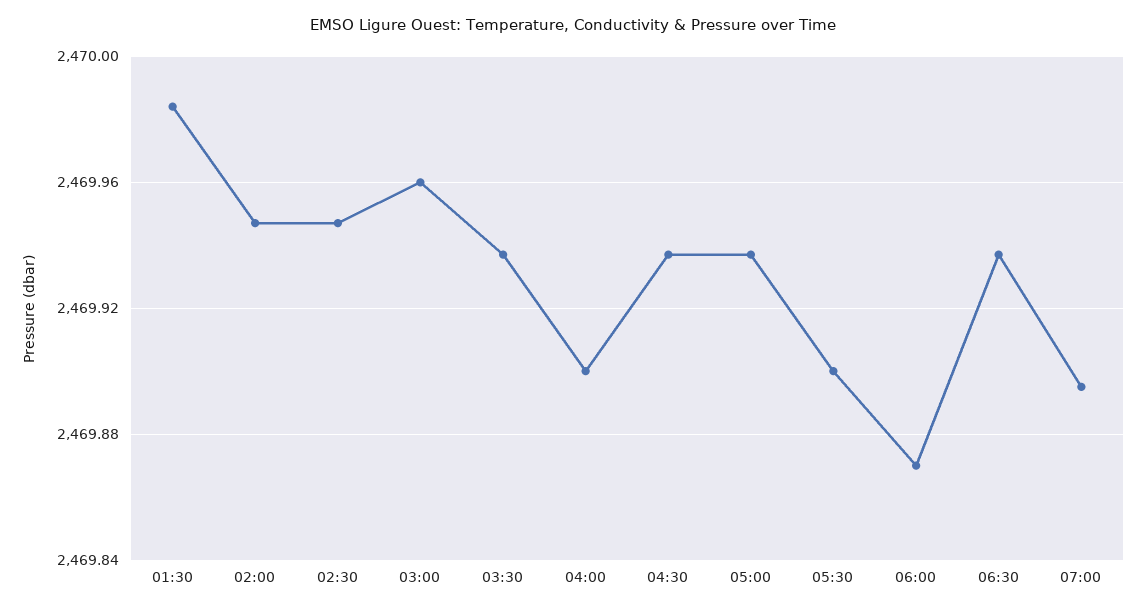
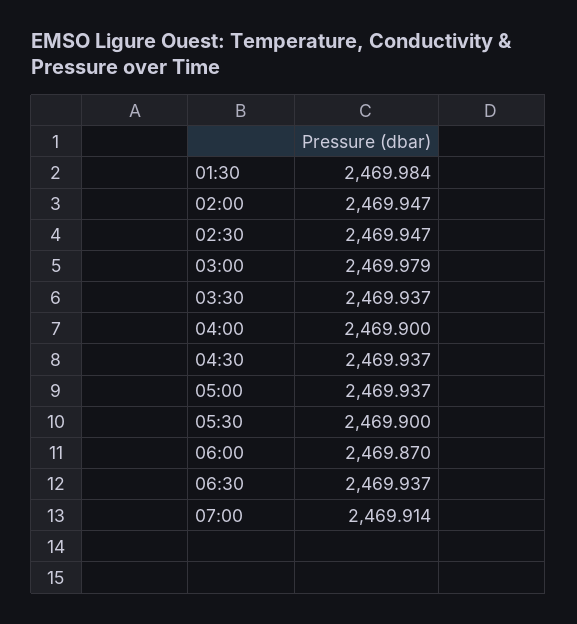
03:00: 2469.96 -> 2469.979
07:00: 2469.895 -> 2469.914

